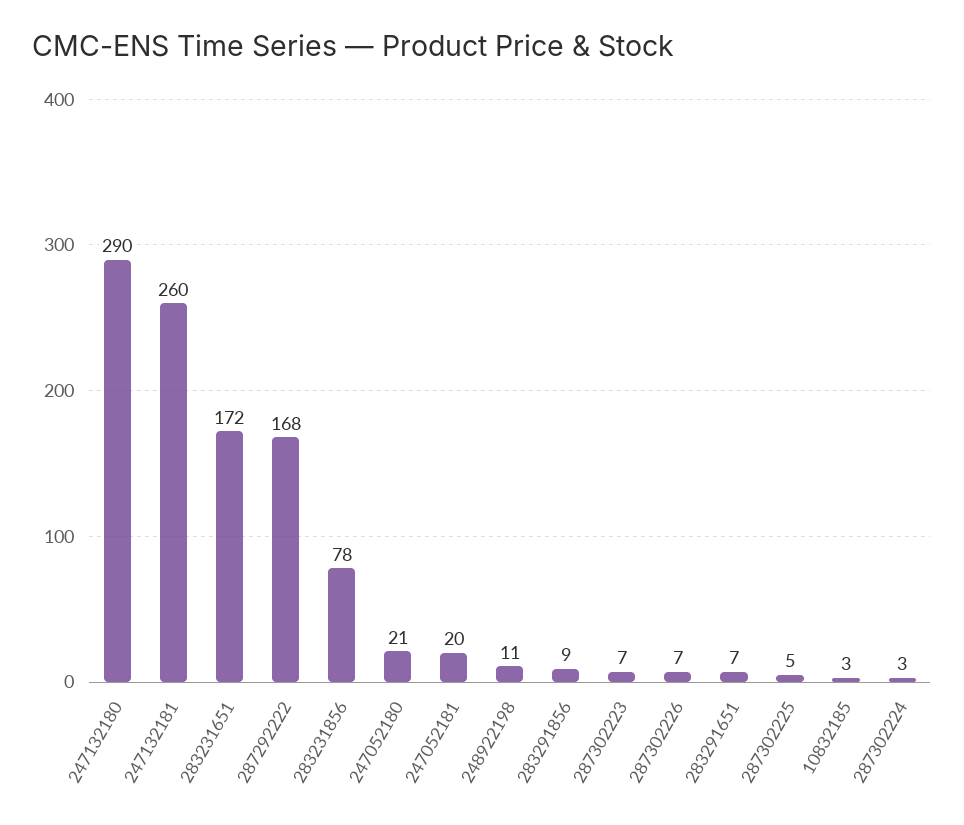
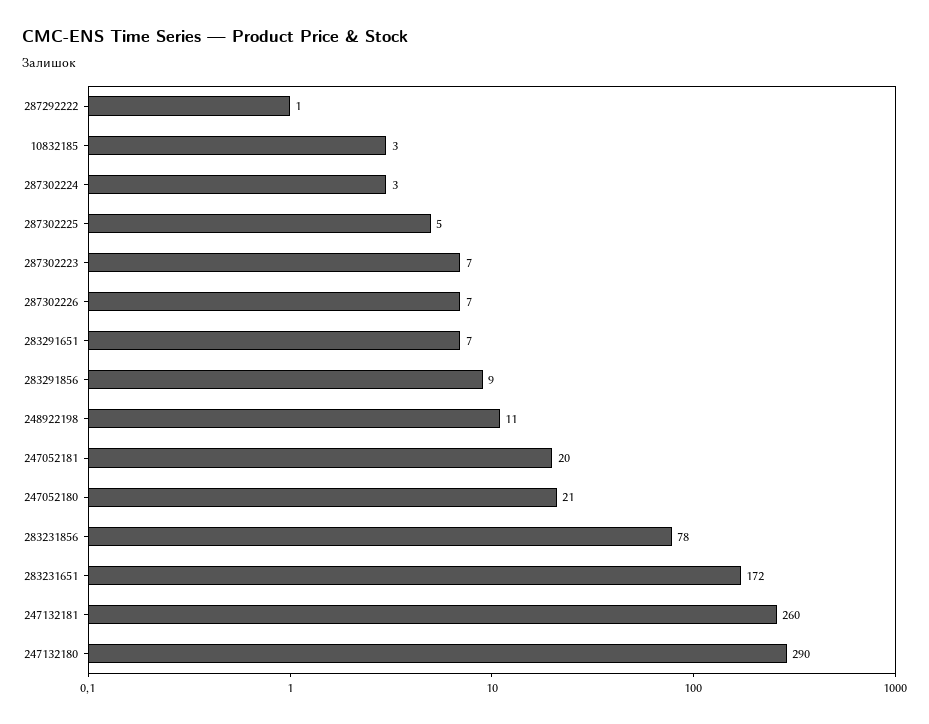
287292222: 168 -> 1

